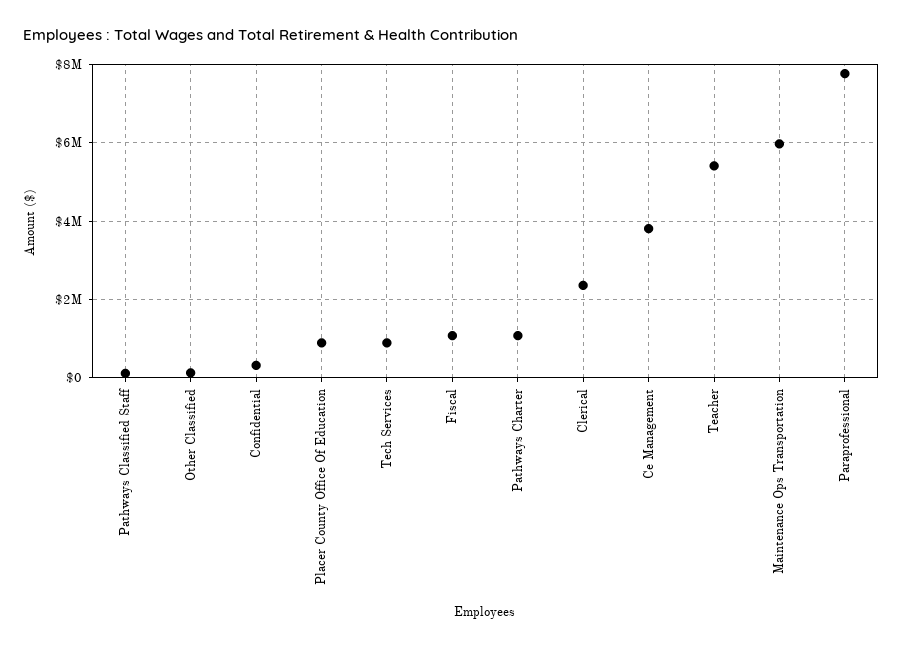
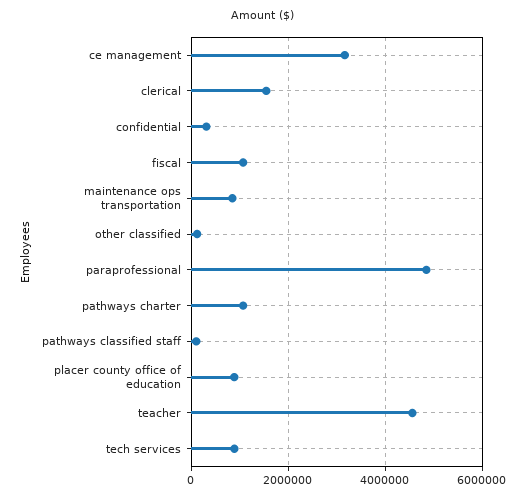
Clerical: 2400000 -> 1600000
Ce Management: 3800000 -> 3200000
Teacher: 5400000 -> 4600000
Maintenance Ops Transportation: 6000000 -> 800000
Paraprofessional: 7800000 -> 4800000

